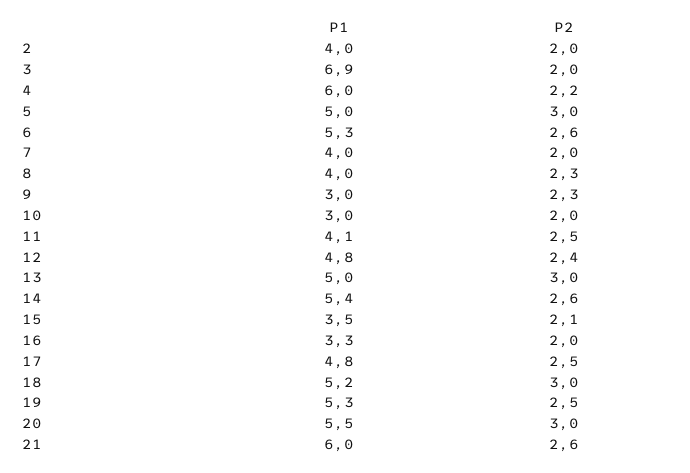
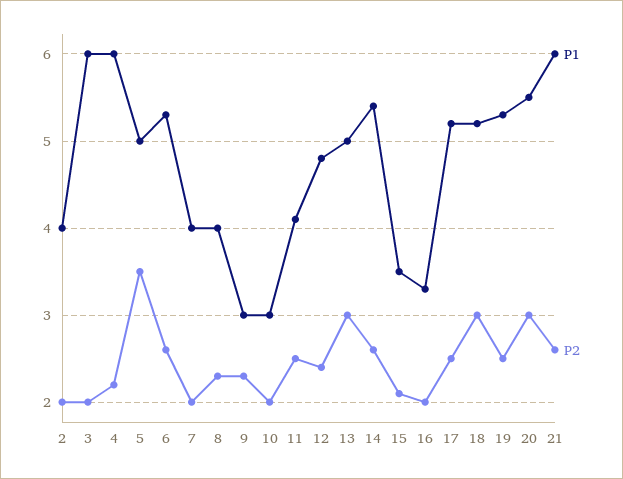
P1, 3: 6.9 -> 6
P2, 5: 3 -> 3.5
P1, 17: 4.8 -> 5.2

